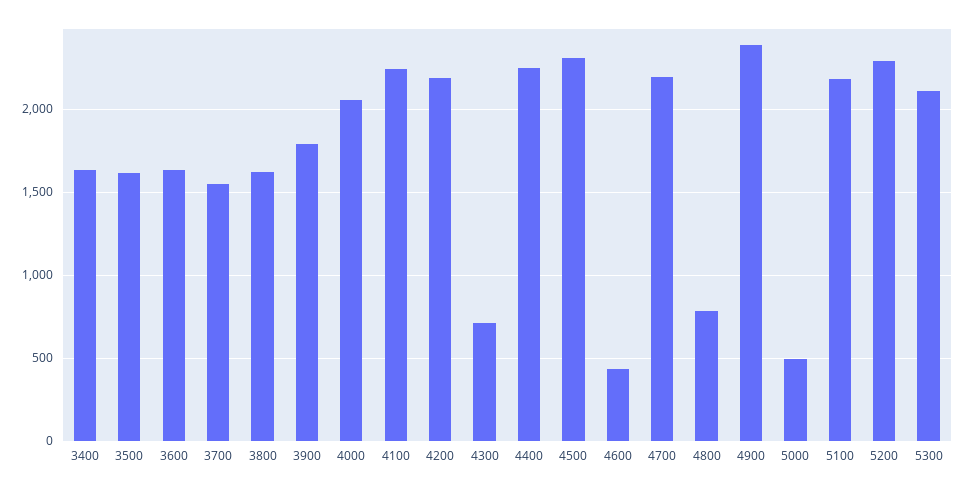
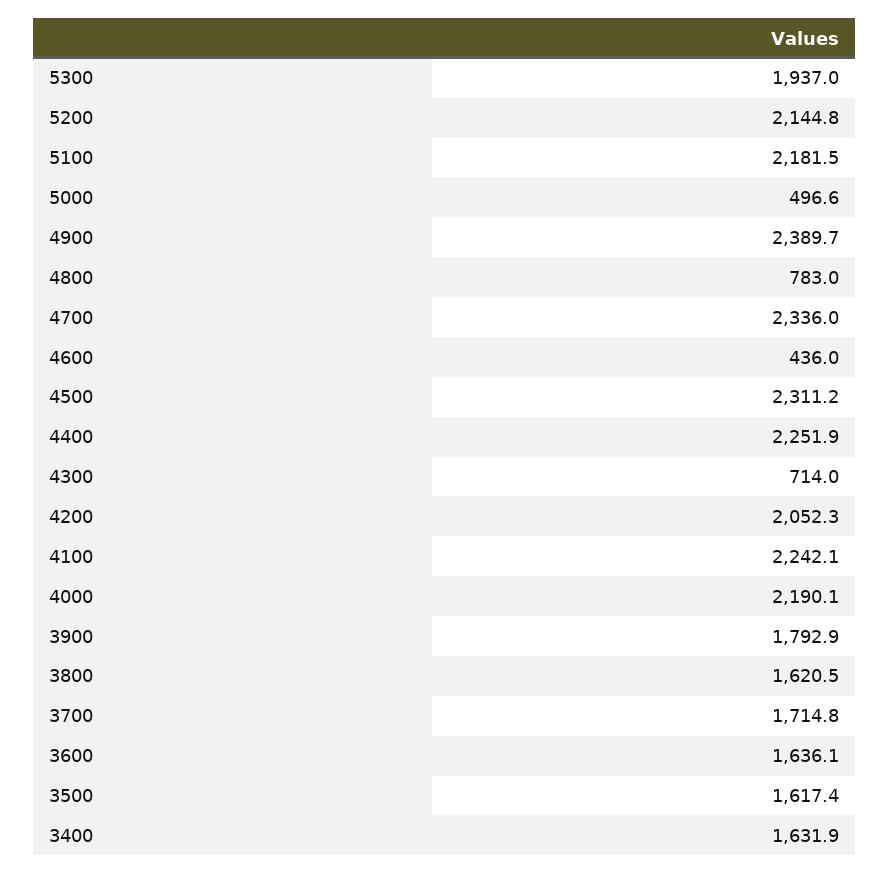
3700: 1550 -> 1714.8
4000: 2050 -> 2190.1
4200: 2200 -> 2052.3
4700: 2200 -> 2336
5200: 2300 -> 2144.8
5300: 2100 -> 1937

